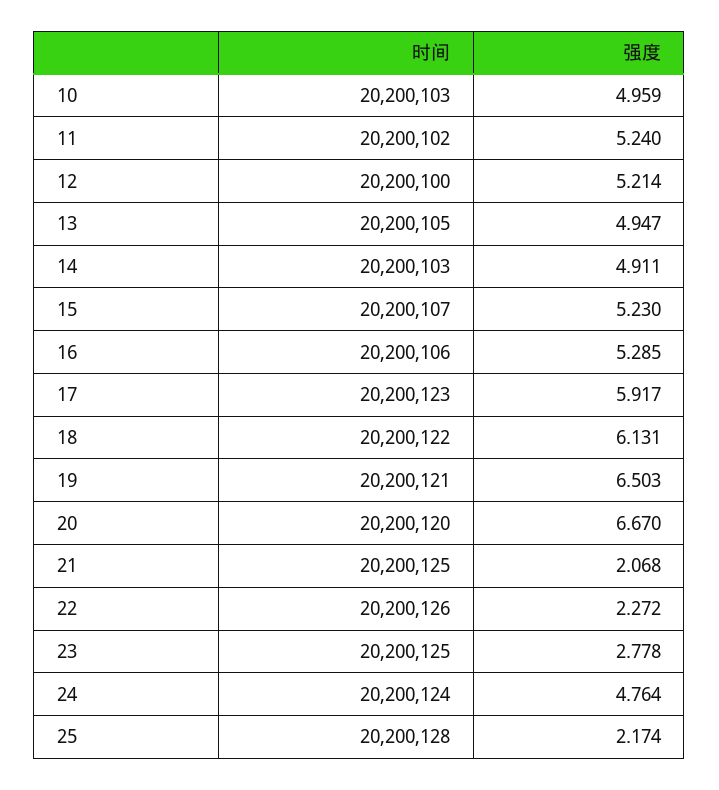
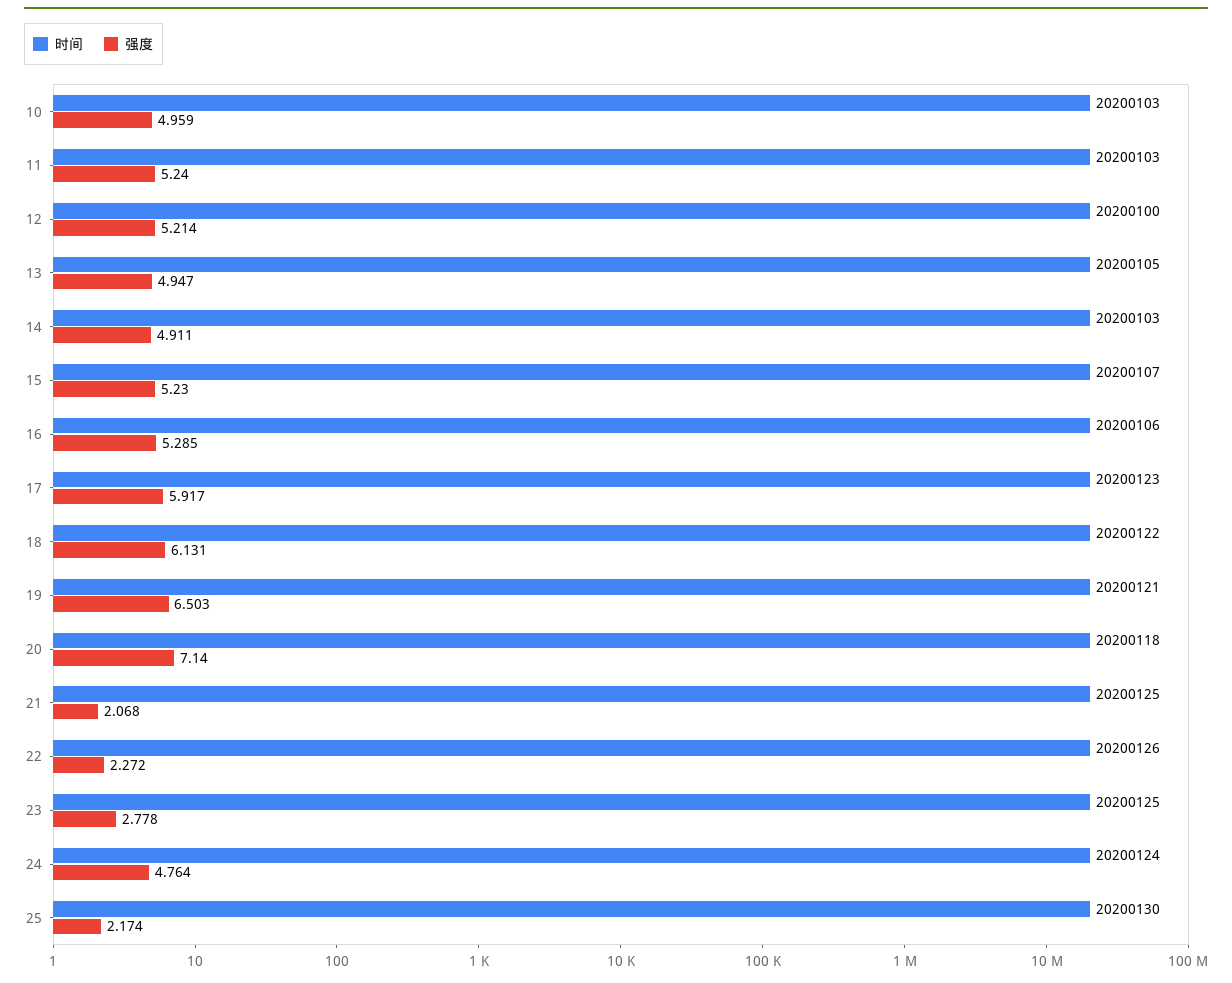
时间, 11: 20200102 -> 20200103
时间, 20: 20200120 -> 20200118
强度, 20: 6.67 -> 7.14
时间, 25: 20200128 -> 20200130

